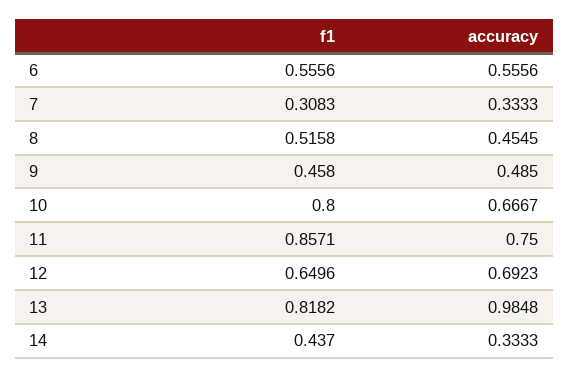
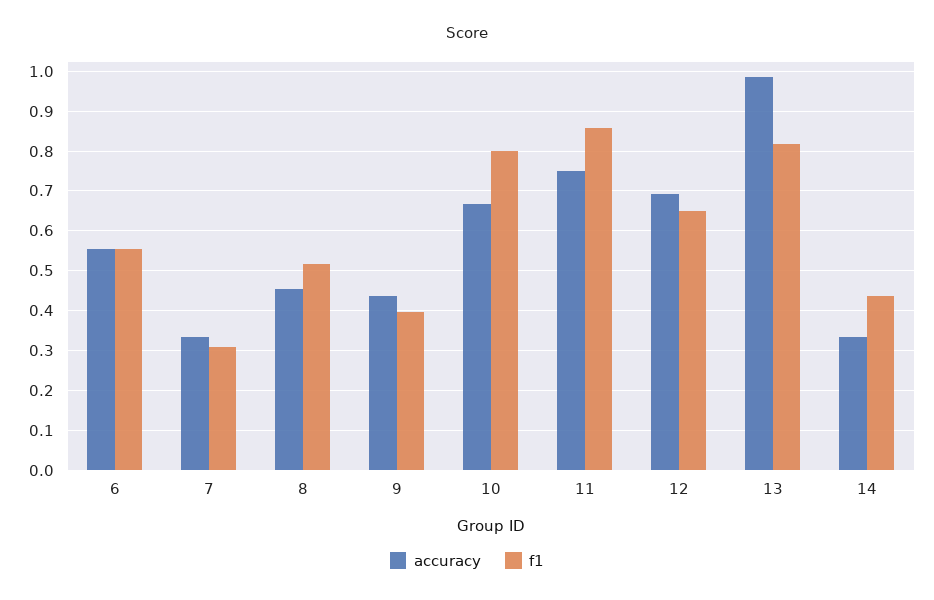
f1, 9: 0.458 -> 0.4
accuracy, 9: 0.485 -> 0.44

